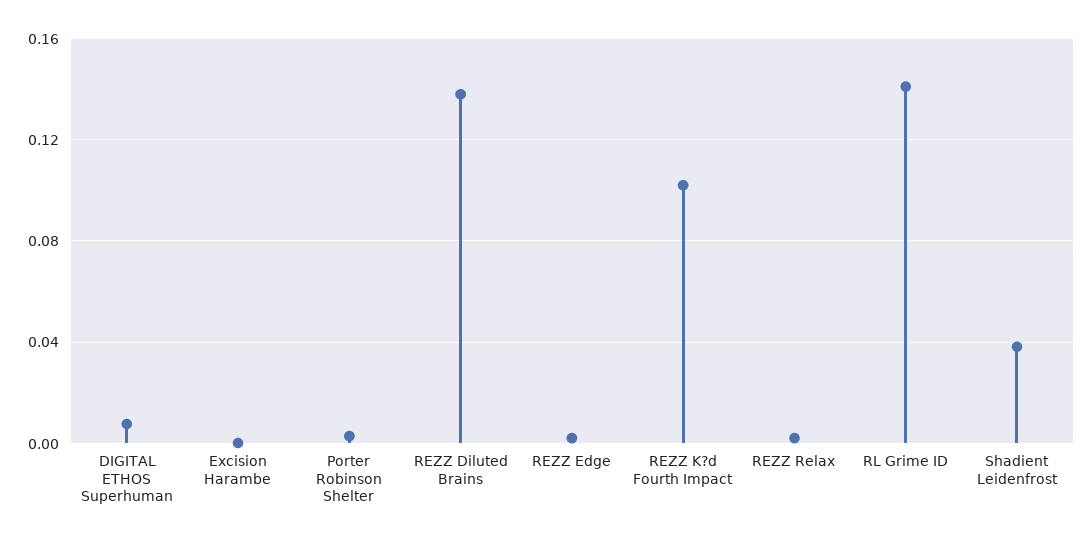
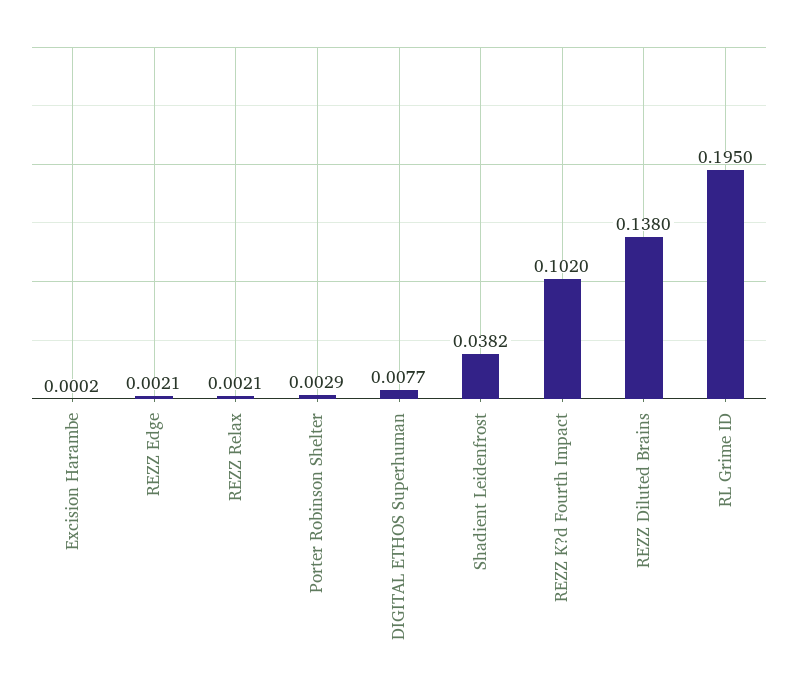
RL Grime ID: 0.14 -> 0.195

